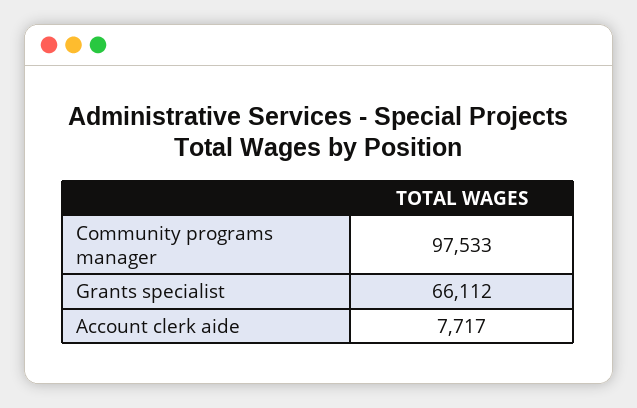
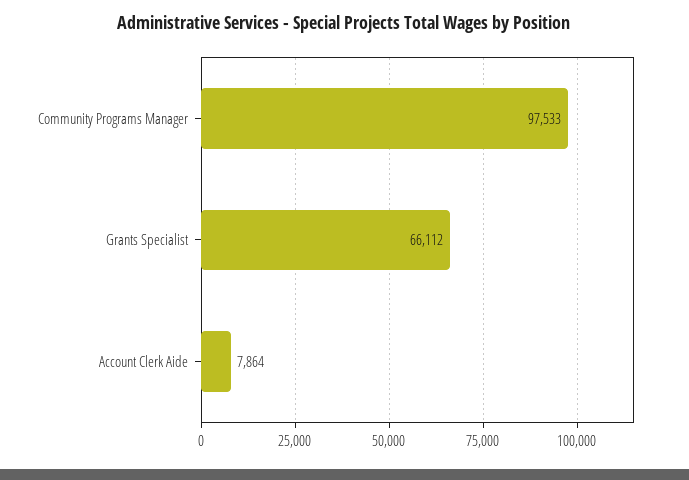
Account clerk aide: 7717 -> 7864

